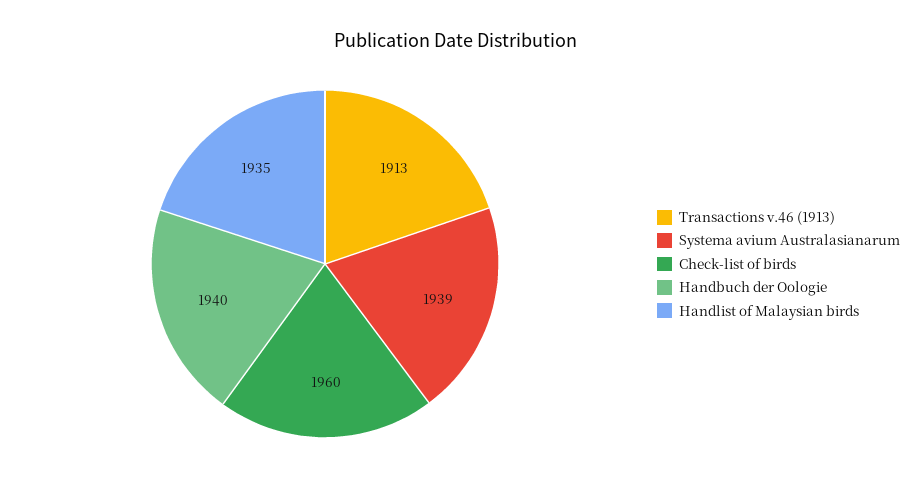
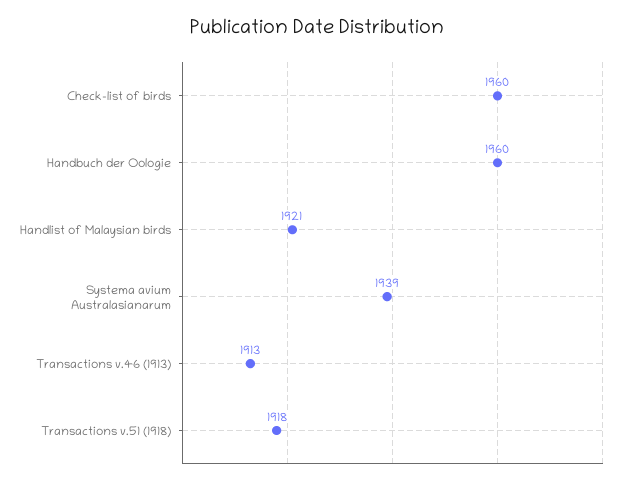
Handbuch der Oologie: 1940 -> 1960
Handlist of Malaysian birds: 1935 -> 1921
Transactions v.51 (1918): none -> 1918

